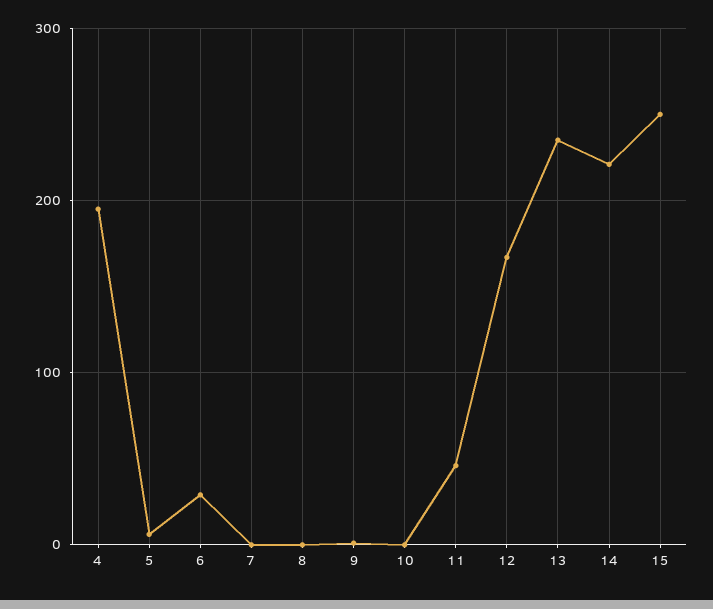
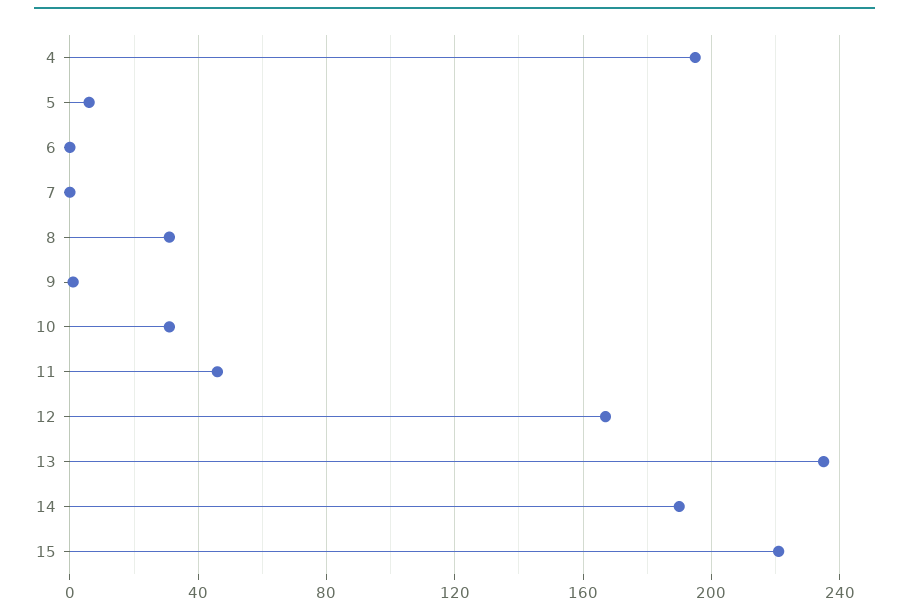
6: 30 -> 0
8: 0 -> 30
10: 0 -> 30
14: 220 -> 190
15: 250 -> 220

